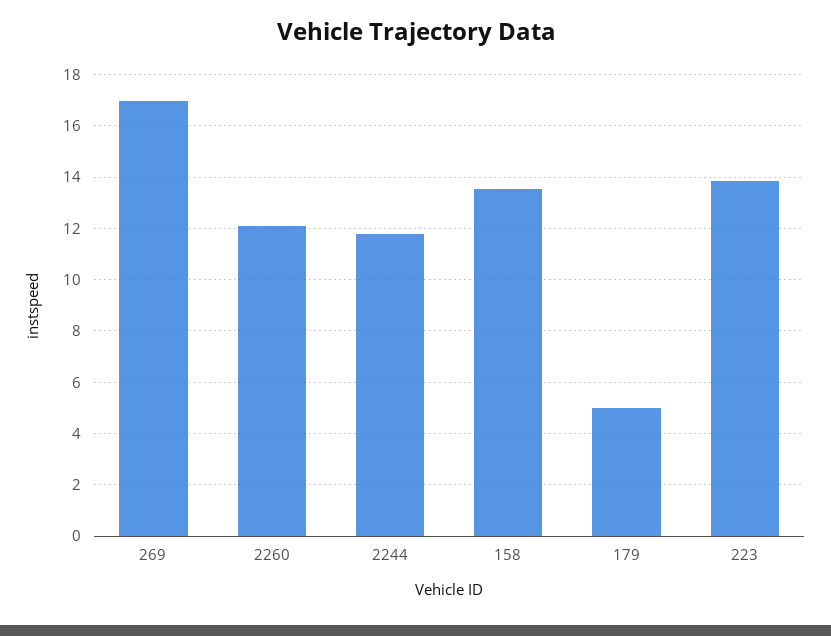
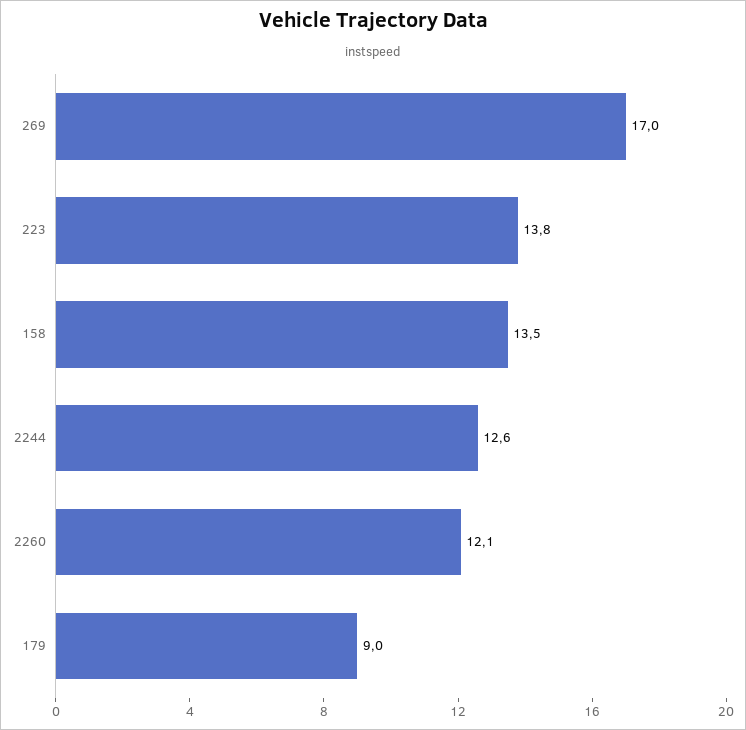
2244: 11.75 -> 12.6
179: 5 -> 9

